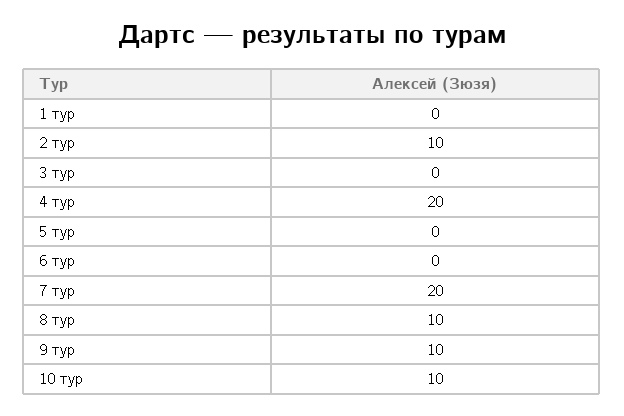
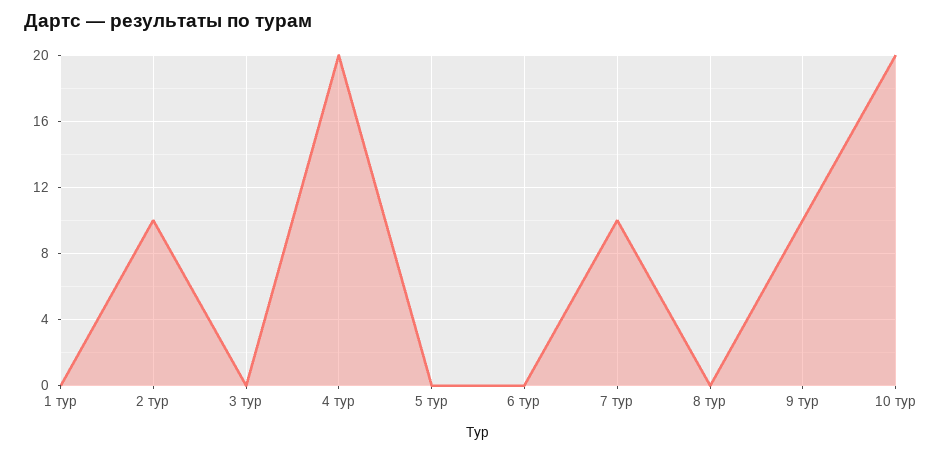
7 тур: 20 -> 10
8 тур: 10 -> 0
10 тур: 10 -> 20

